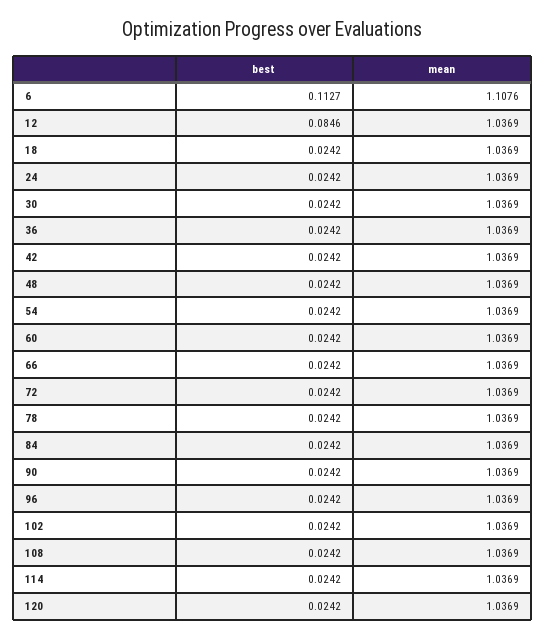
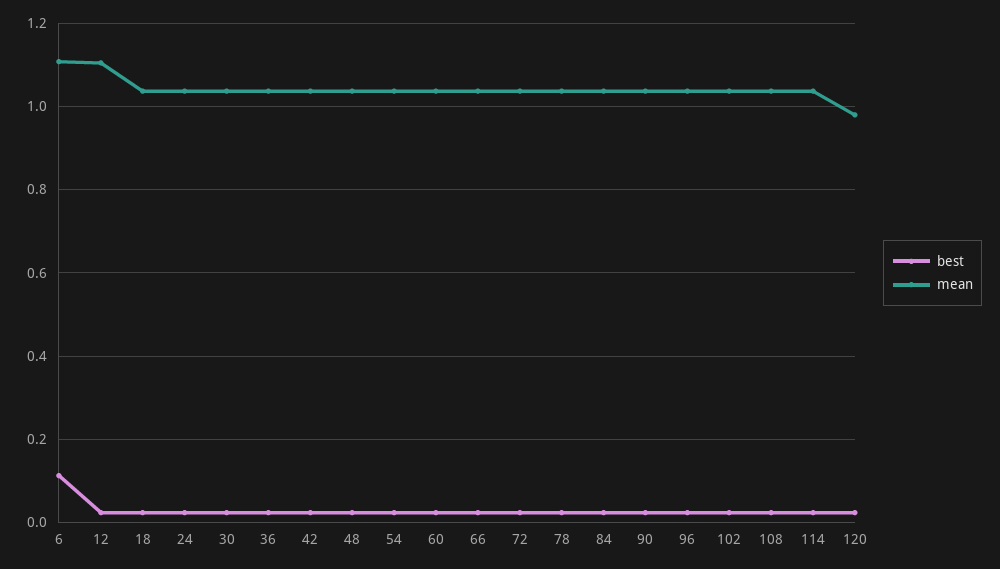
best, 12: 0.0846 -> 0.02
mean, 12: 1.0369 -> 1.1
mean, 120: 1.0369 -> 0.98

